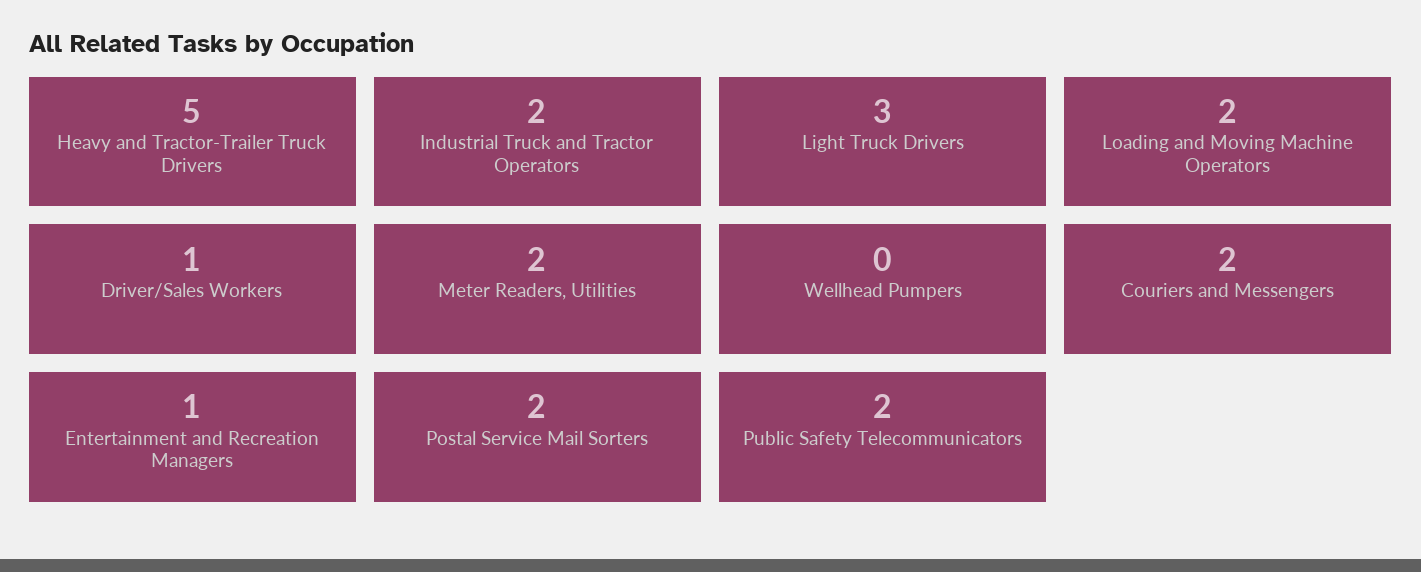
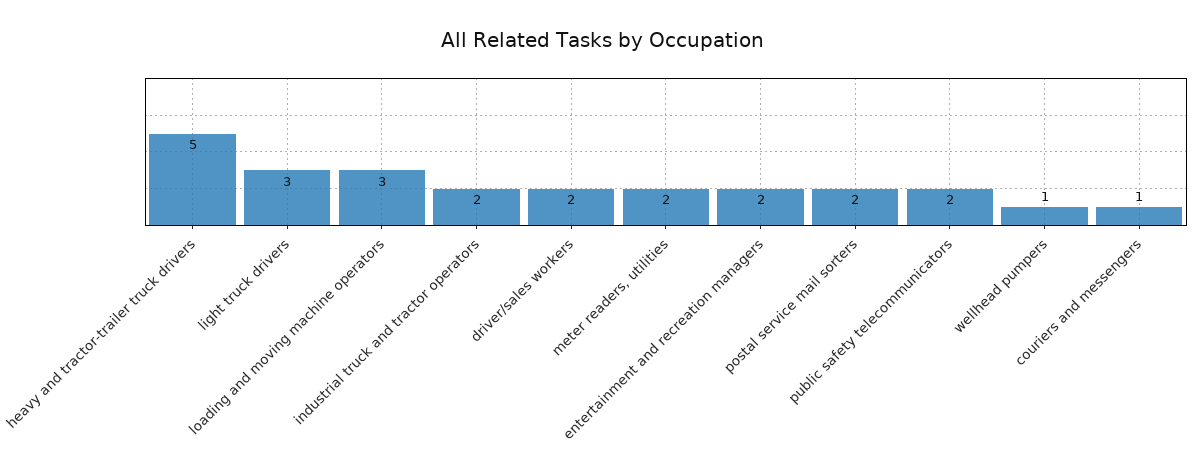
Loading and Moving Machine Operators: 2 -> 3
Driver/Sales Workers: 1 -> 2
Wellhead Pumpers: 0 -> 1
Couriers and Messengers: 2 -> 1
Entertainment and Recreation Managers: 1 -> 2

